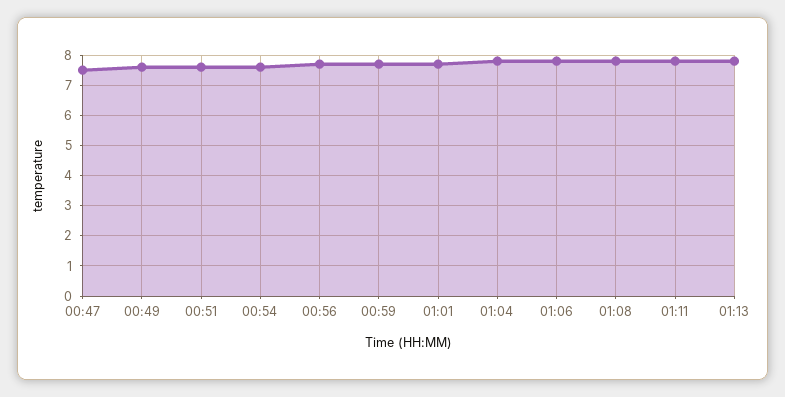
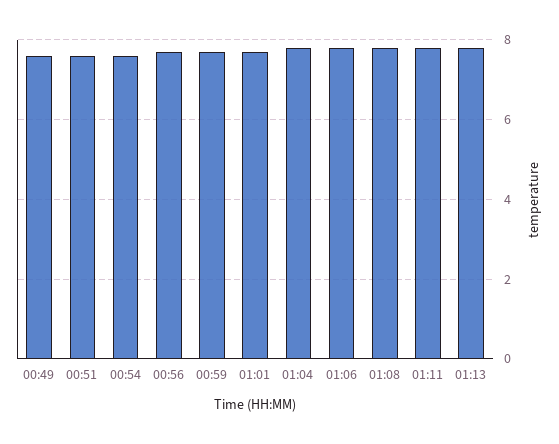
00:47: 7.5 -> none

